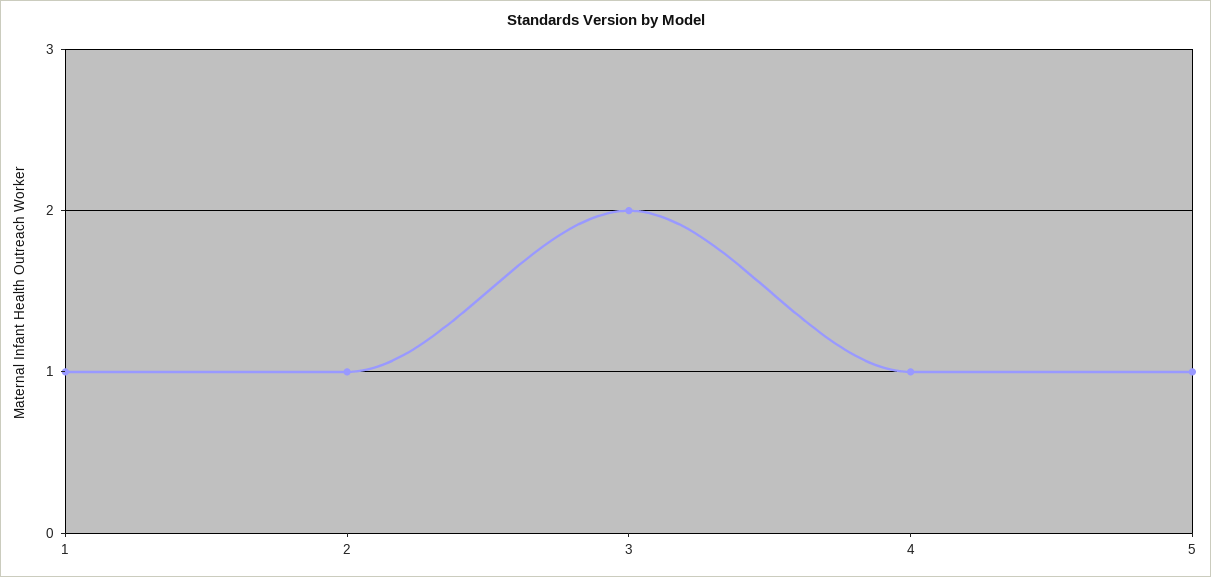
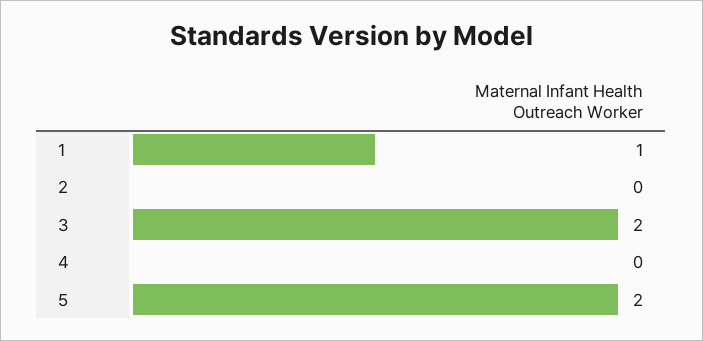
2: 1 -> 0
4: 1 -> 0
5: 1 -> 2

